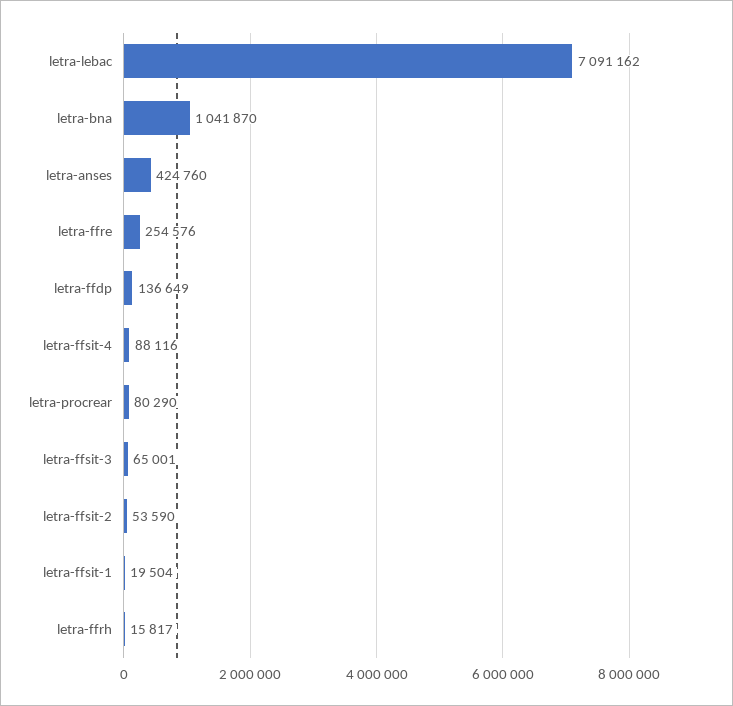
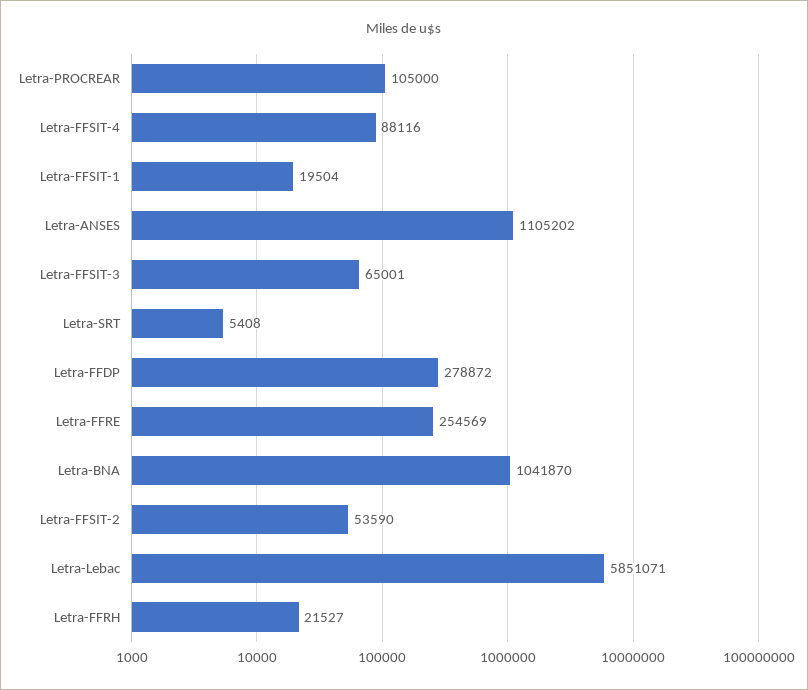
letra-lebac: 7091162 -> 5851071
letra-anses: 424760 -> 1105202
letra-ffre: 254576 -> 254569
letra-ffdp: 136649 -> 278872
letra-procrear: 80290 -> 105000
letra-ffrh: 15817 -> 21527
Letra-SRT: none -> 5408

